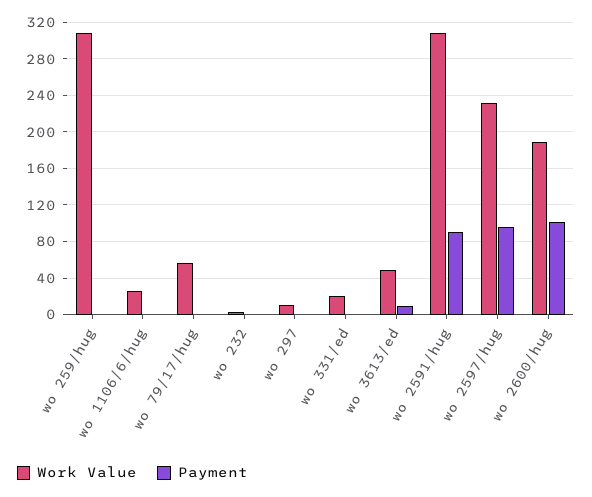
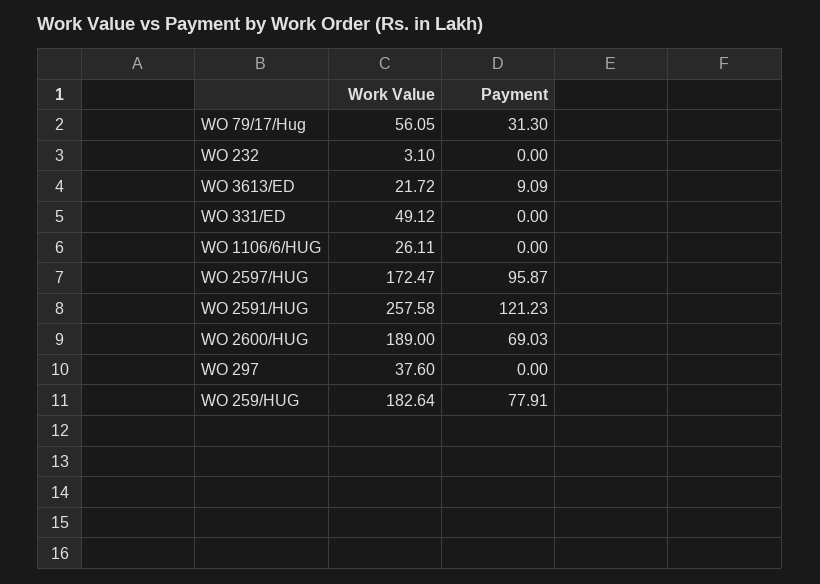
Work Value, wo 259/hug: 310 -> 182.64
Payment, wo 259/hug: 0 -> 77.91
Payment, wo 79/17/hug: 0 -> 31.3
Work Value, wo 297: 10 -> 37.6
Work Value, wo 331/ed: 20 -> 49.12
Work Value, wo 3613/ed: 50 -> 21.72
Work Value, wo 2591/hug: 310 -> 257.58
Payment, wo 2591/hug: 90 -> 121.23
Work Value, wo 2597/hug: 230 -> 172.47
Payment, wo 2600/hug: 100 -> 69.03

